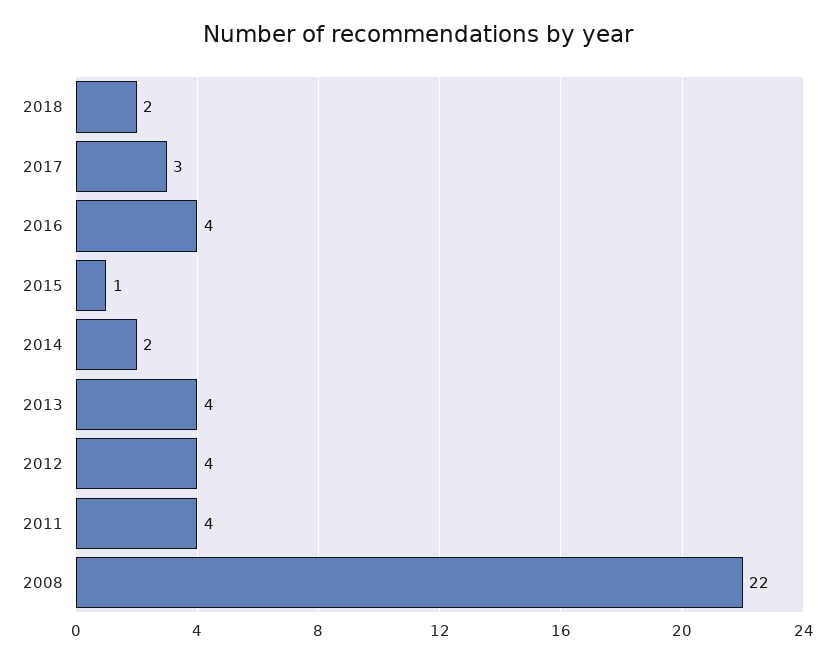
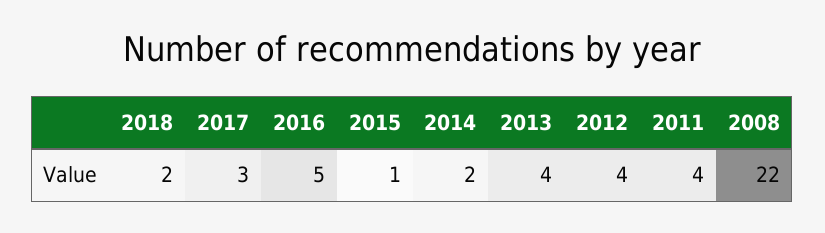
2016: 4 -> 5

